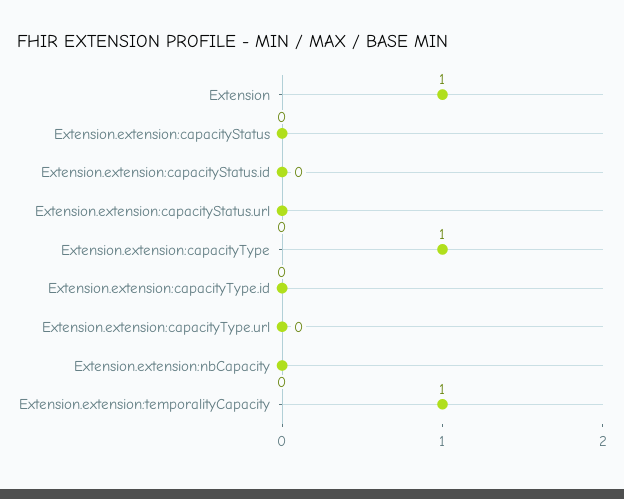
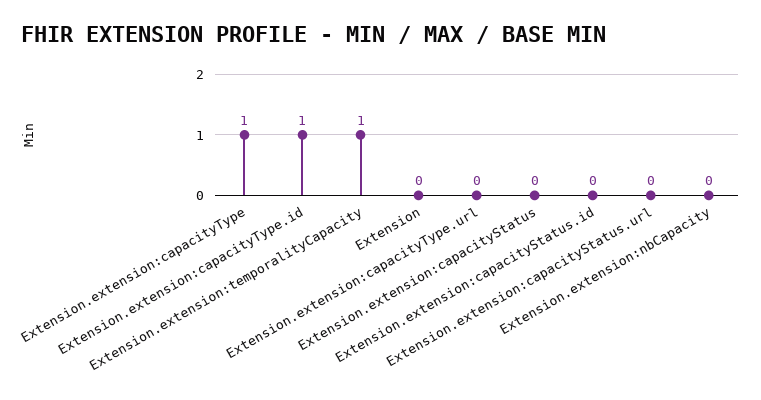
Extension: 1 -> 0
Extension.extension:capacityType.id: 0 -> 1

